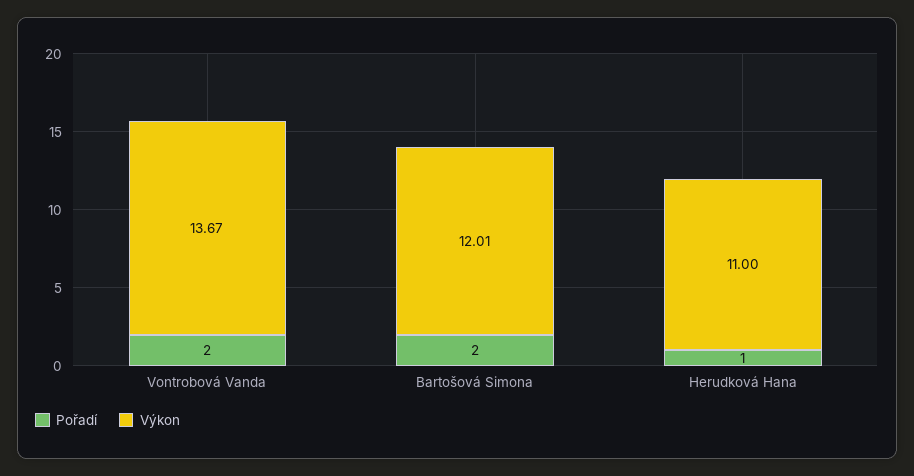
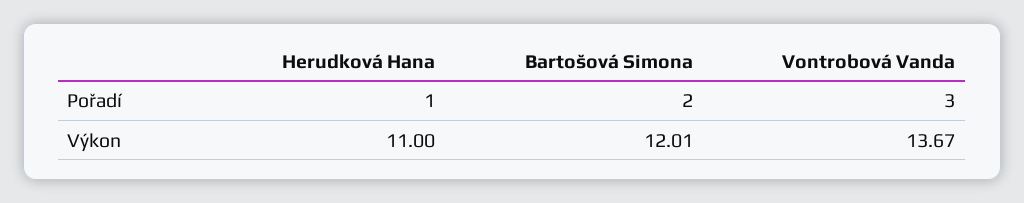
Pořadí, Vontrobová Vanda: 2 -> 3

